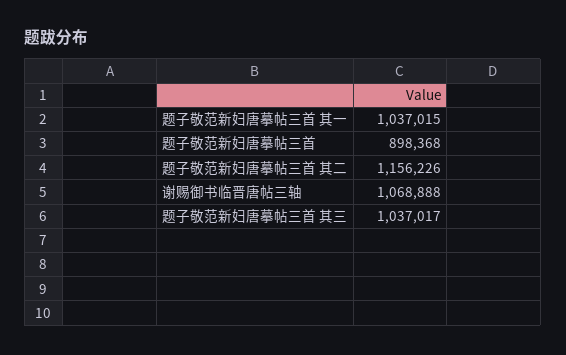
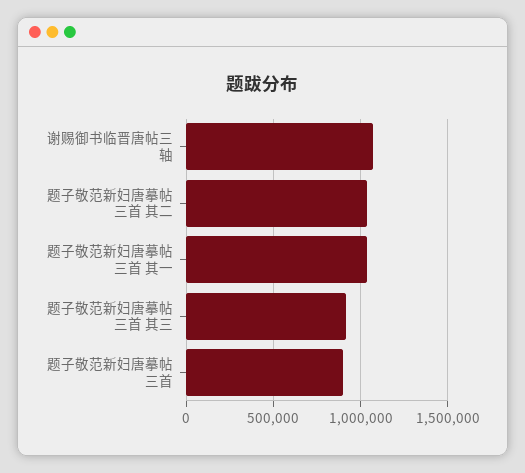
题子敬范新妇唐摹帖三首 其二: 1156226 -> 1050000
题子敬范新妇唐摹帖三首 其三: 1037017 -> 900000

